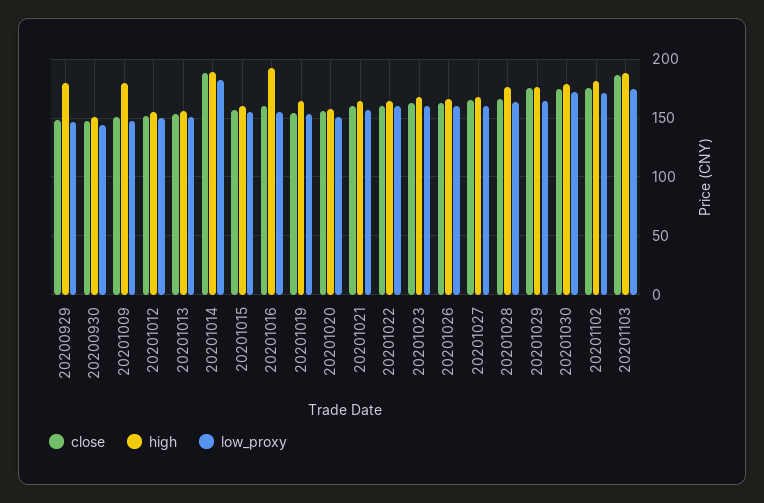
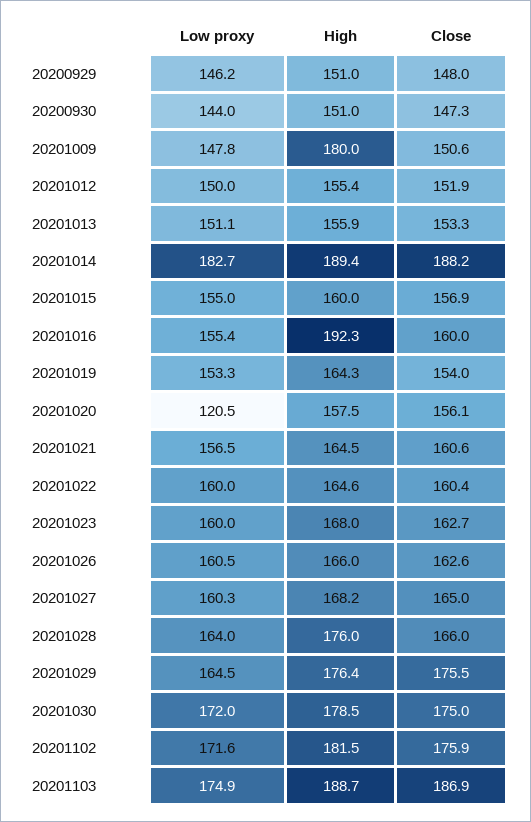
high, 20200929: 180 -> 151
low_proxy, 20201020: 150 -> 120.5

